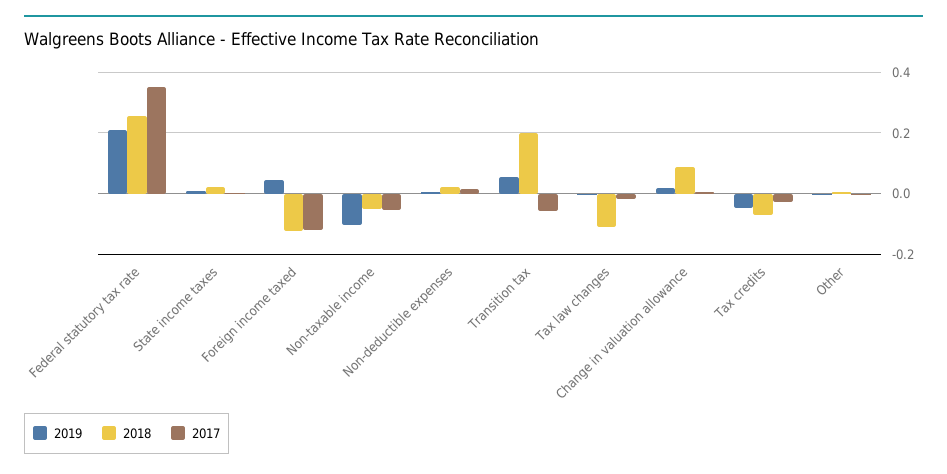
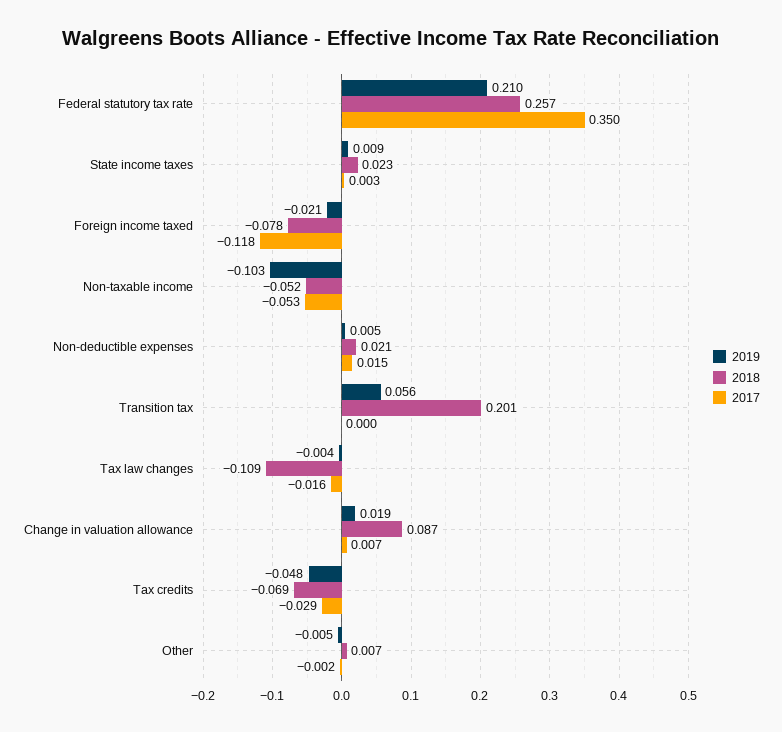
2019, Foreign income taxed: 0.04 -> -0.021
2018, Foreign income taxed: -0.12 -> -0.078
2017, Transition tax: -0.06 -> 0

